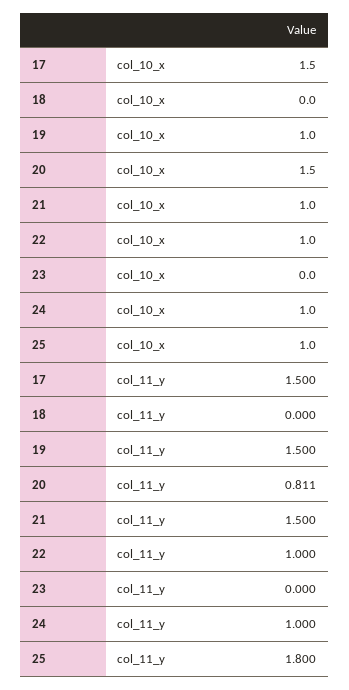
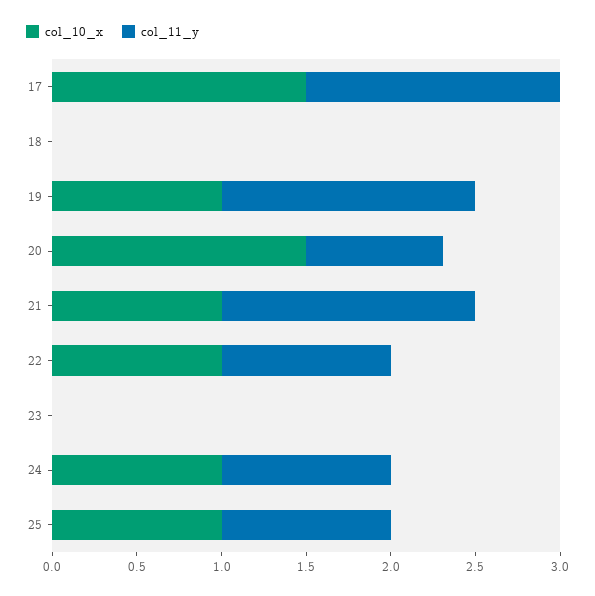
col_11_y, 25: 1.8 -> 1

